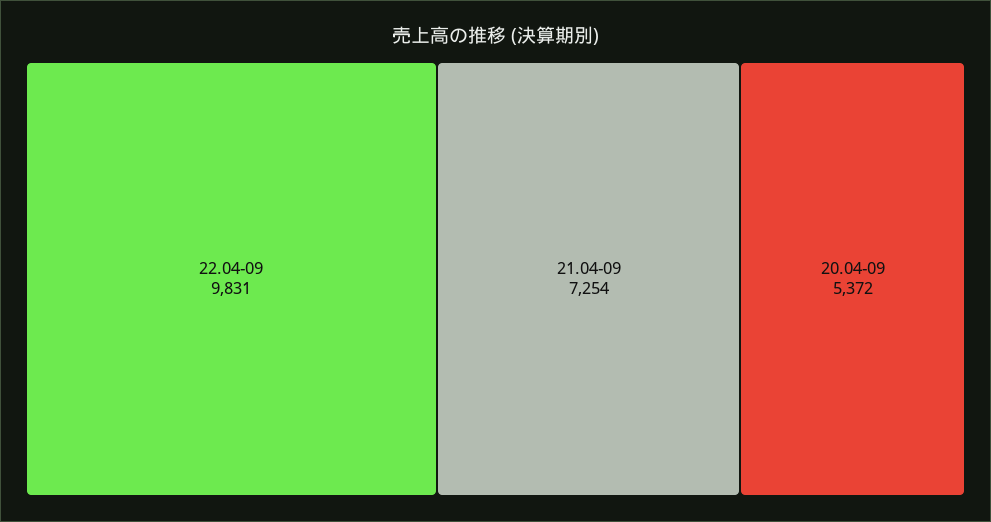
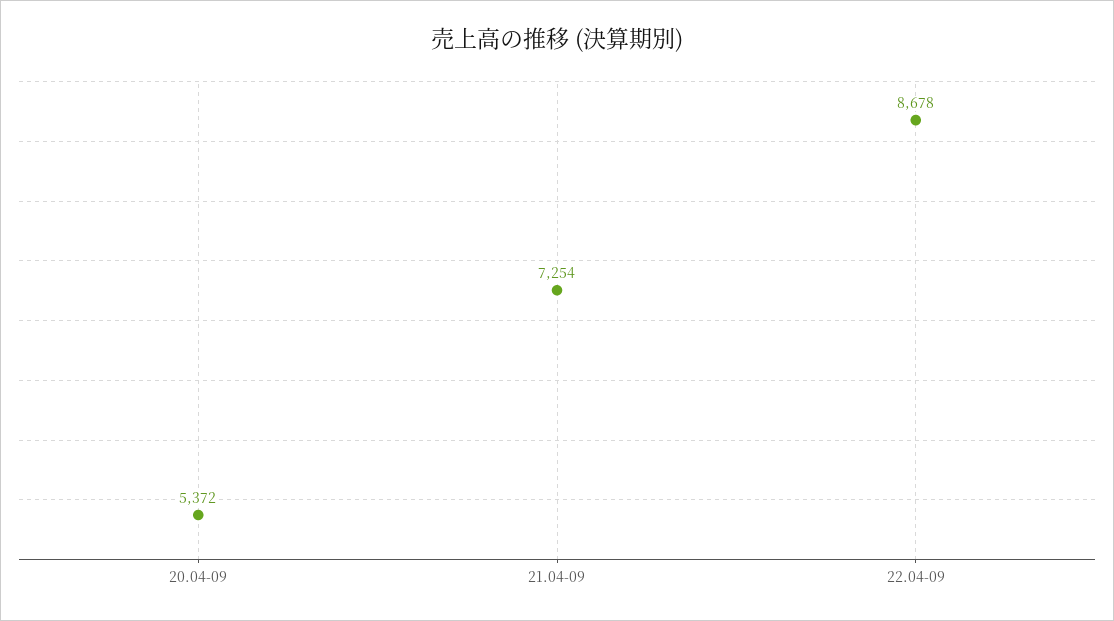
22.04-09: 9831 -> 8678

